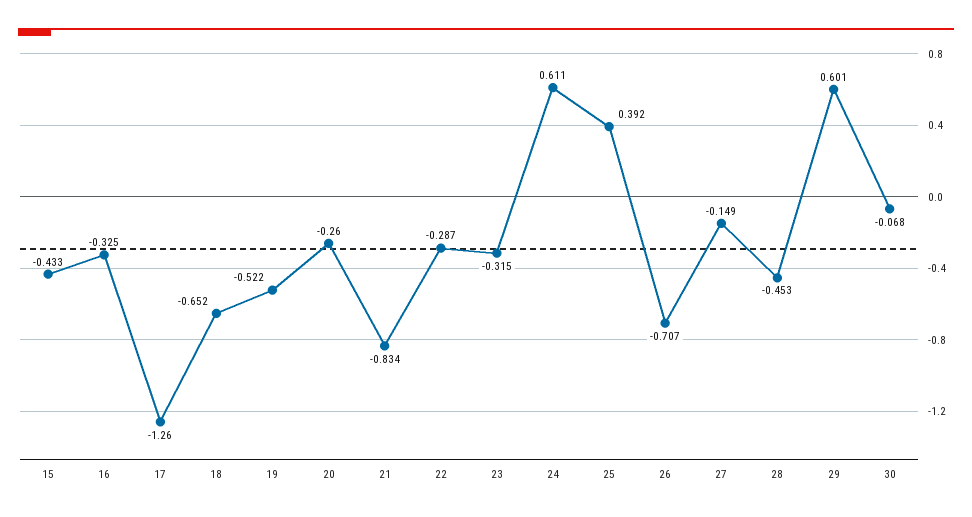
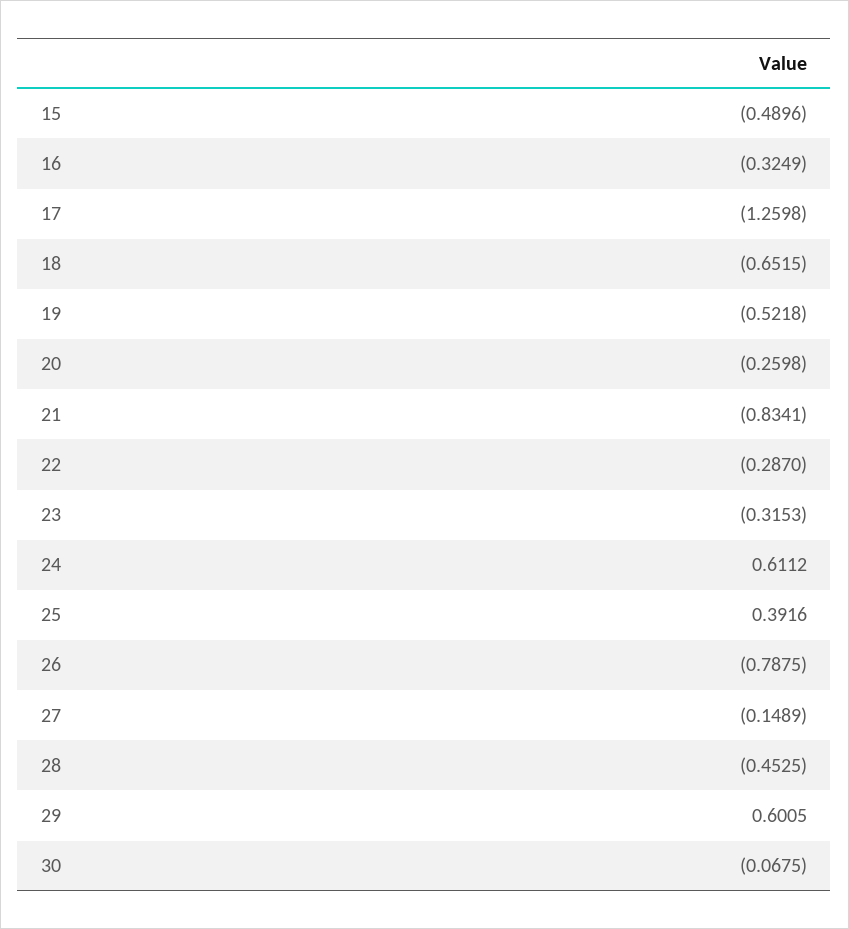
15: -0.433 -> -0.4896
26: -0.707 -> -0.7875

